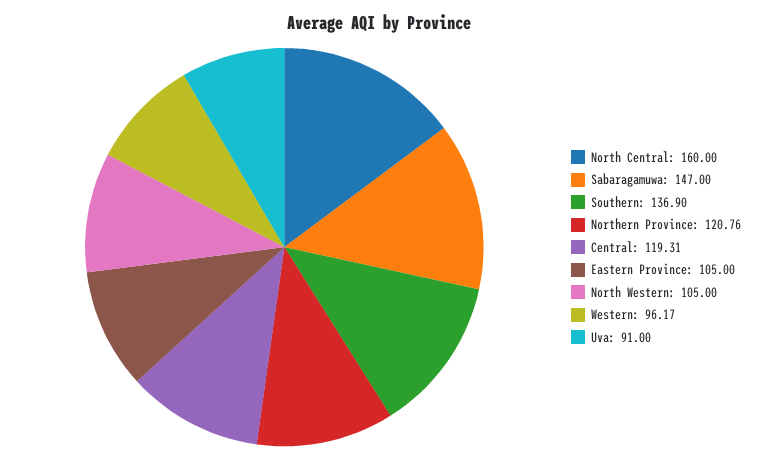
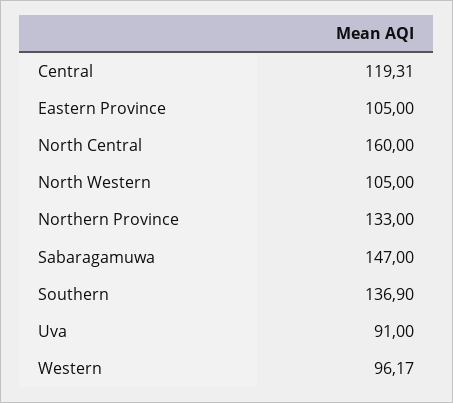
Northern Province: 120.76 -> 133

